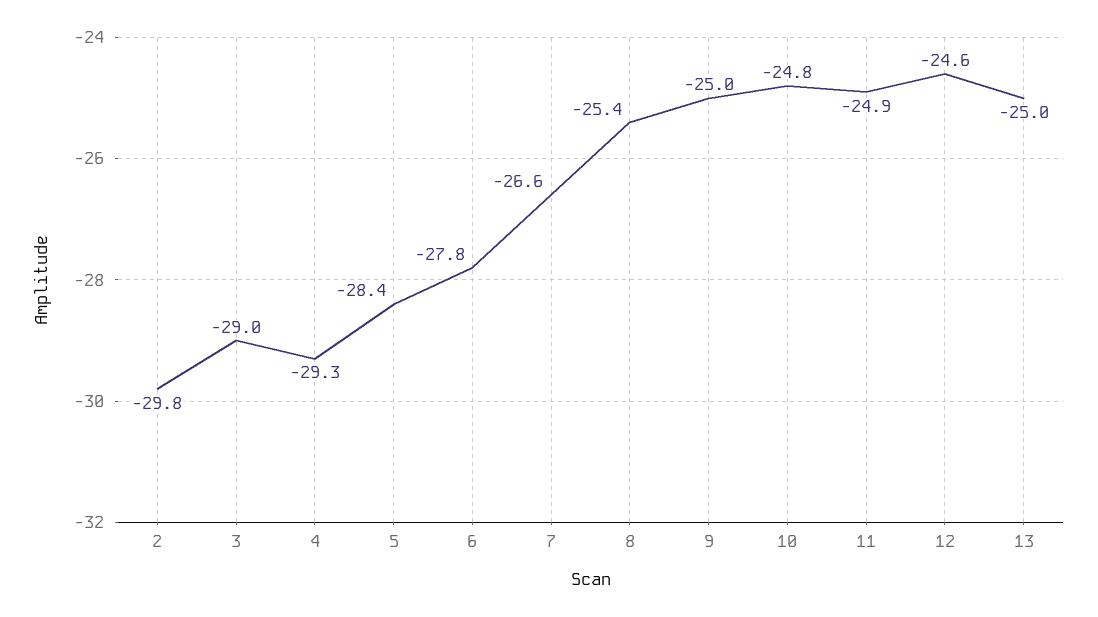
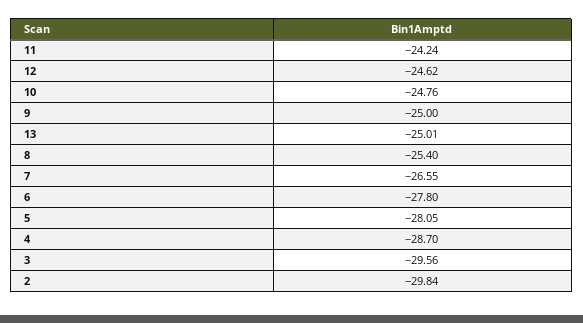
3: -29 -> -29.56
4: -29.3 -> -28.7
5: -28.4 -> -28.05
11: -24.9 -> -24.24

